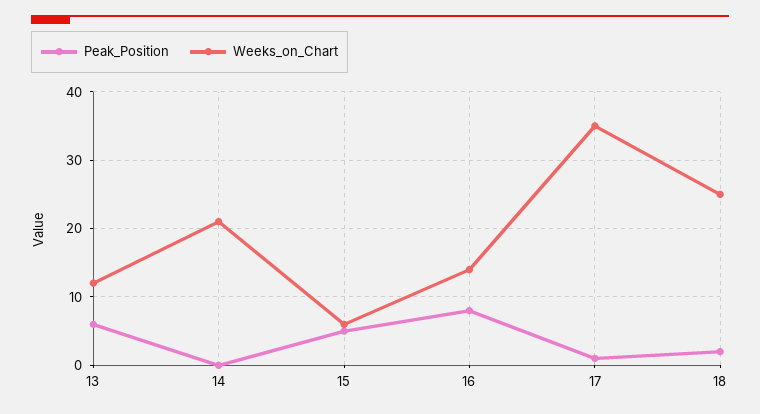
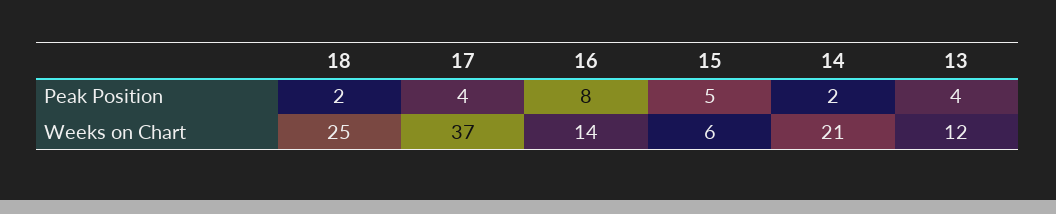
Peak_Position, 13: 6 -> 4
Peak_Position, 14: 0 -> 2
Peak_Position, 17: 1 -> 4
Weeks_on_Chart, 17: 35 -> 37

